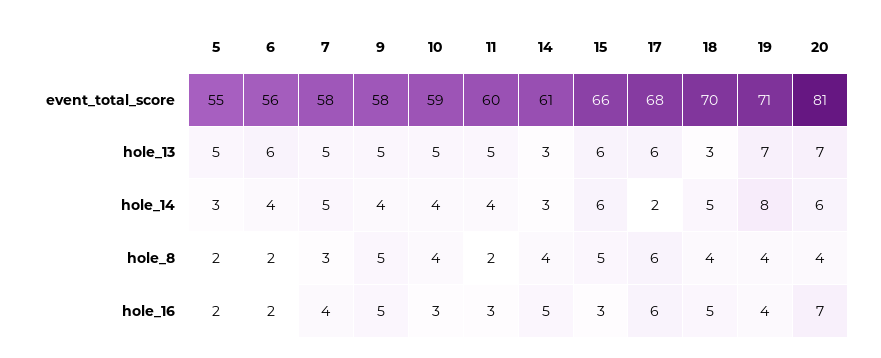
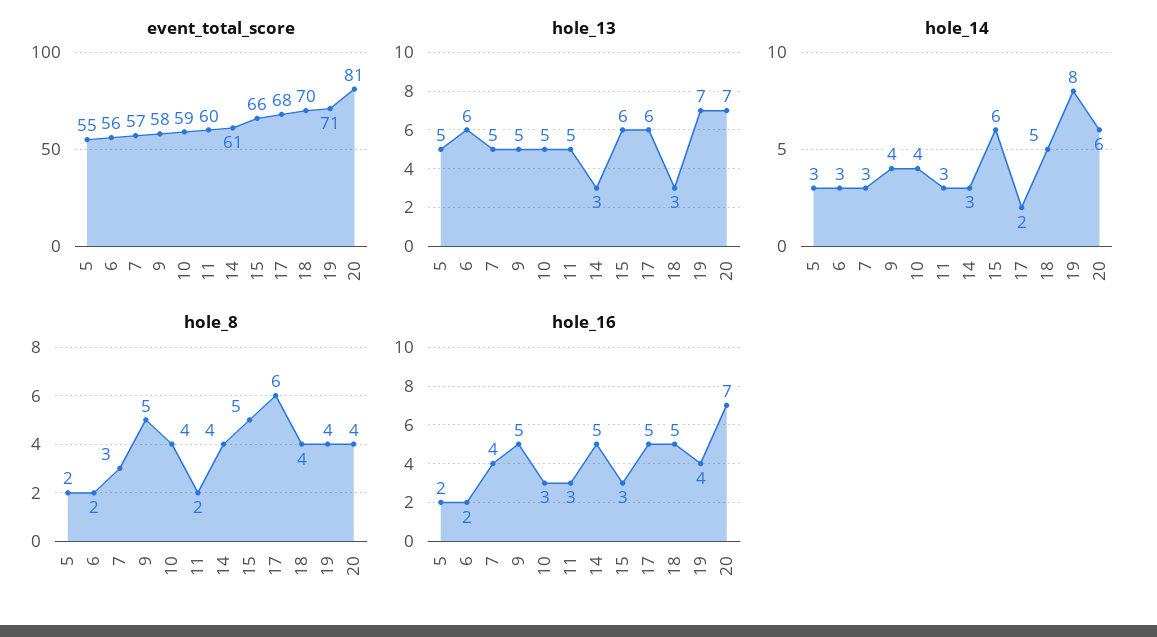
event_total_score, 7: 58 -> 57
hole_14, 6: 4 -> 3
hole_14, 7: 5 -> 3
hole_14, 11: 4 -> 3
hole_16, 17: 6 -> 5

